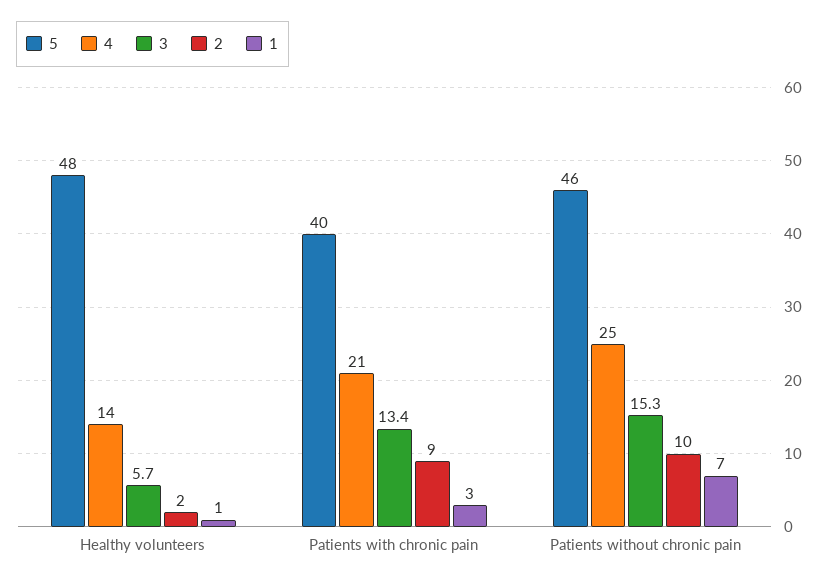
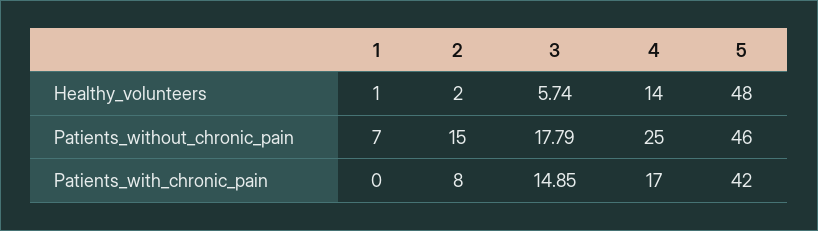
5, Patients with chronic pain: 40 -> 42
4, Patients with chronic pain: 21 -> 17
3, Patients with chronic pain: 13.4 -> 14.85
2, Patients with chronic pain: 9 -> 8
1, Patients with chronic pain: 3 -> 0
3, Patients without chronic pain: 15.3 -> 17.79
2, Patients without chronic pain: 10 -> 15

